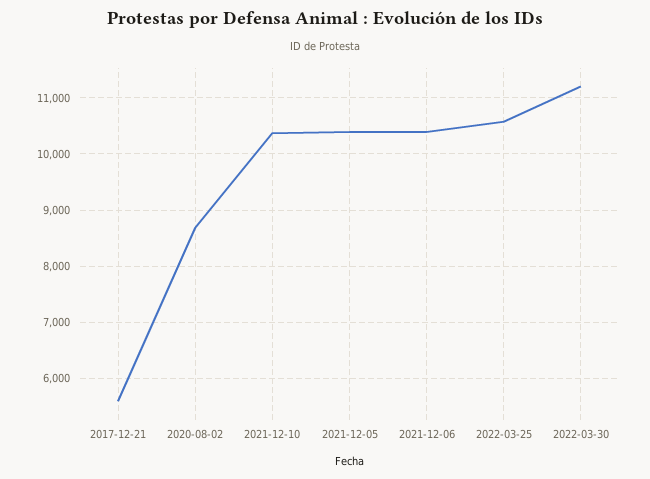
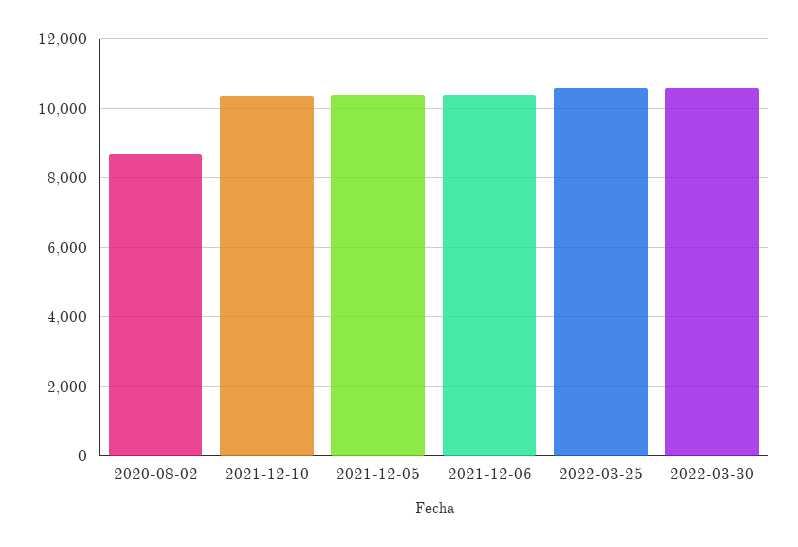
2017-12-21: 5600 -> none
2022-03-30: 11200 -> 10600

